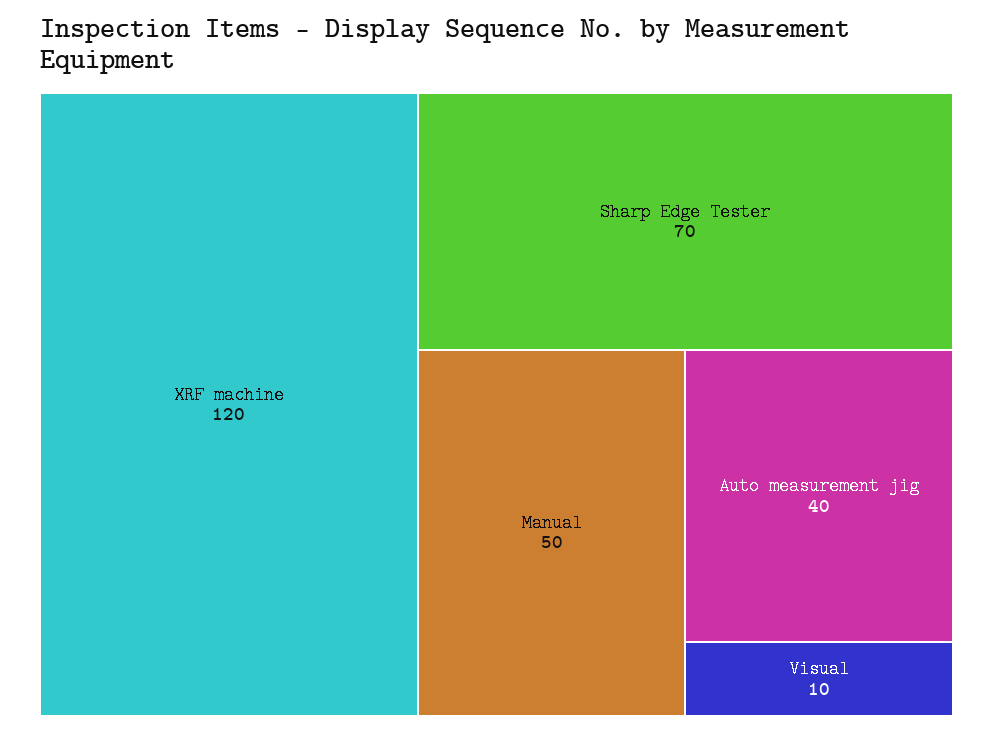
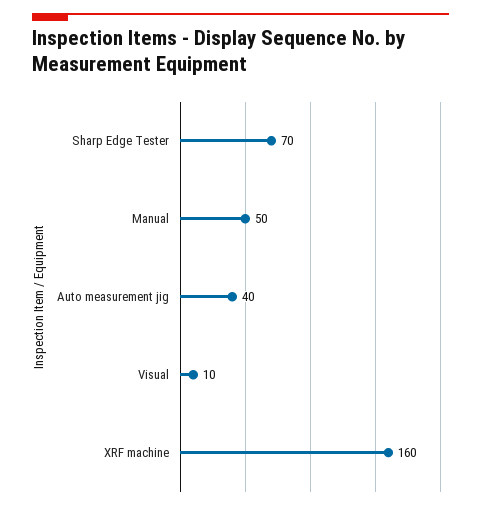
XRF machine: 120 -> 160

